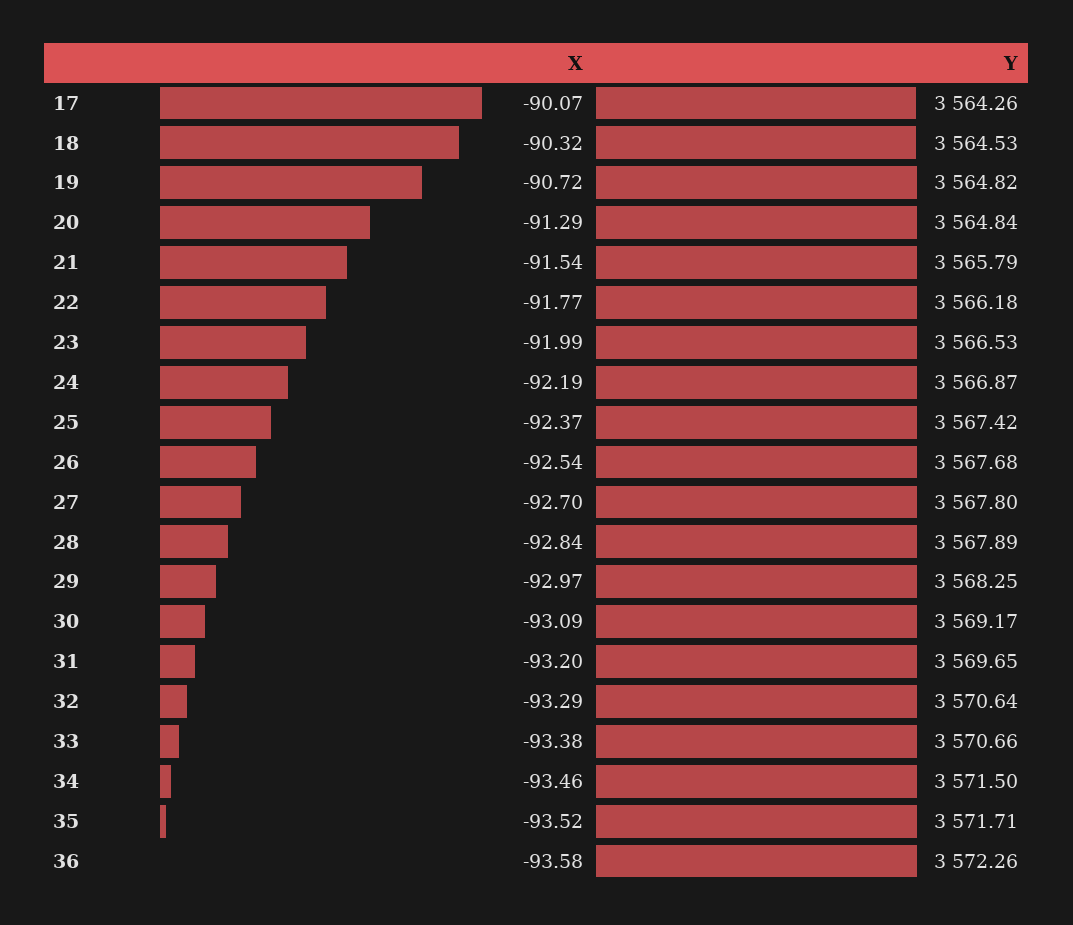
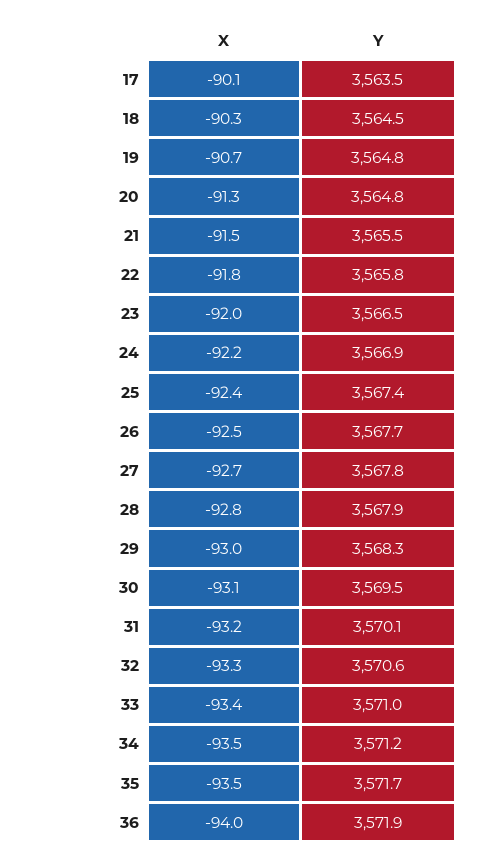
Y, 17: 3564.26 -> 3563.5
Y, 21: 3565.79 -> 3565.5
Y, 22: 3566.18 -> 3565.8
Y, 30: 3569.17 -> 3569.5
Y, 31: 3569.65 -> 3570.1
Y, 33: 3570.66 -> 3571
Y, 34: 3571.5 -> 3571.2
X, 36: -93.58 -> -94
Y, 36: 3572.26 -> 3571.9

